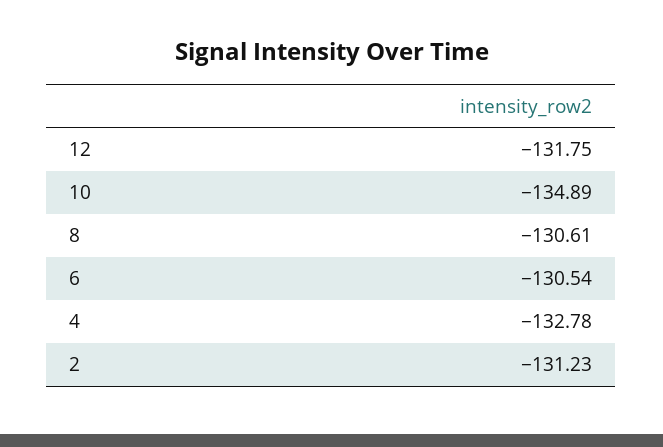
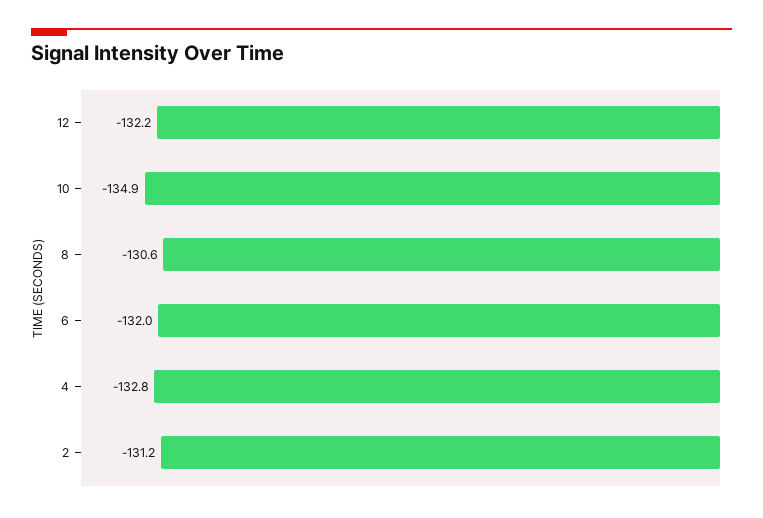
12: -131.75 -> -132.2
6: -130.54 -> -132

